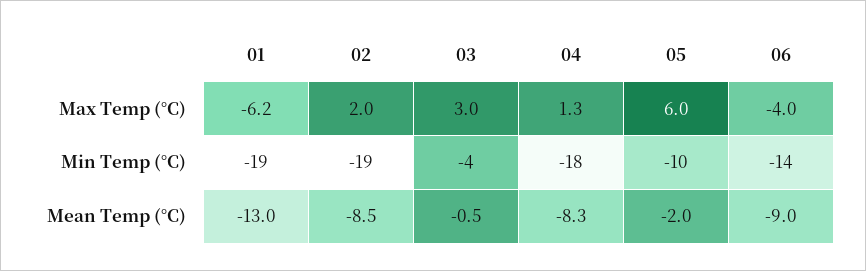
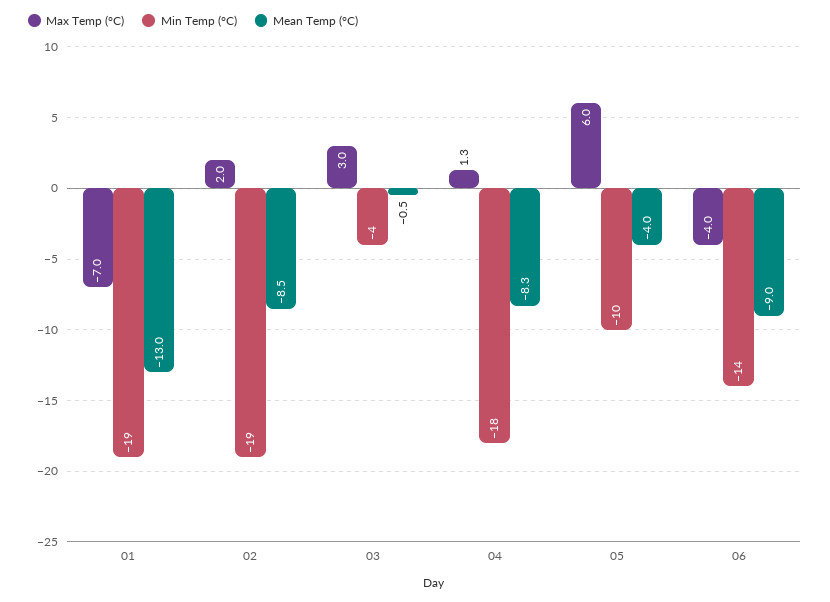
Max Temp (°C), 01: -6.2 -> -7
Mean Temp (°C), 05: -2 -> -4

